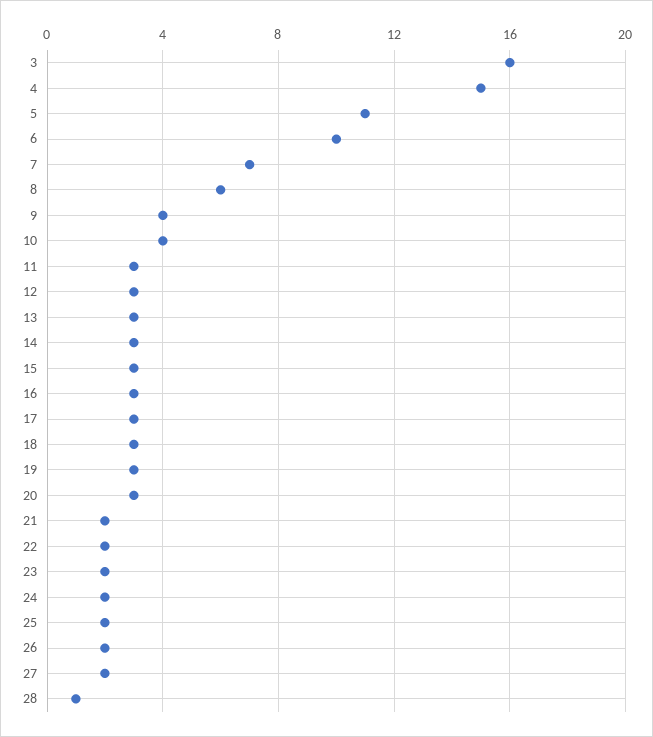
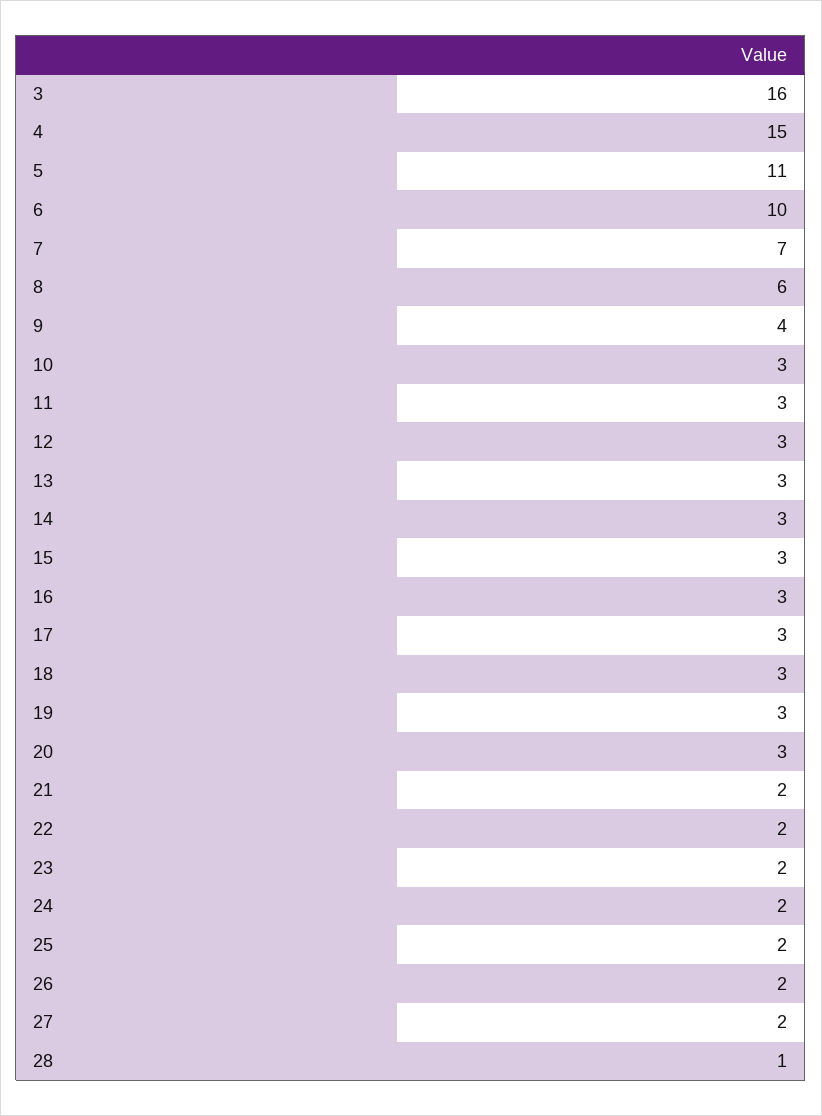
10: 4 -> 3

